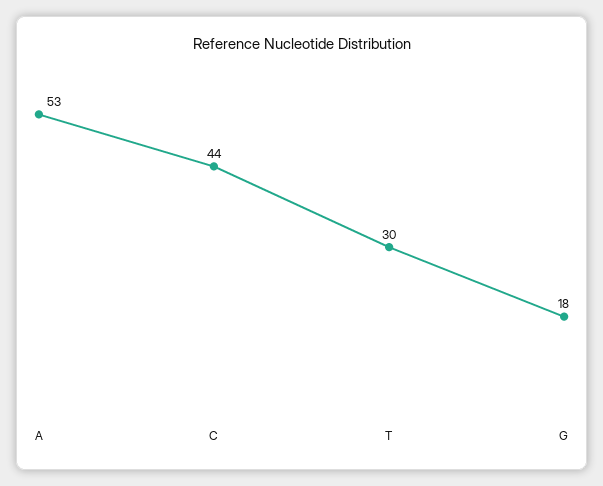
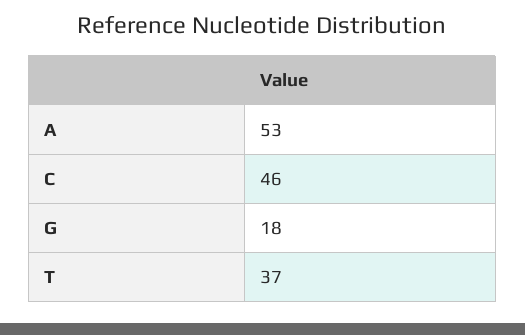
C: 44 -> 46
T: 30 -> 37

